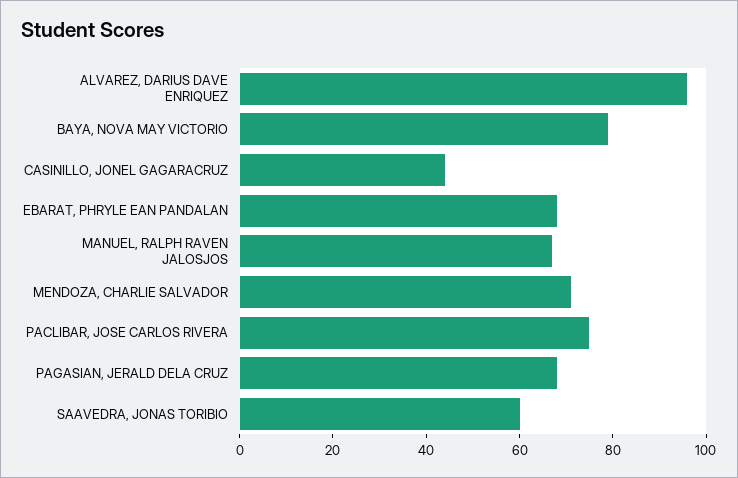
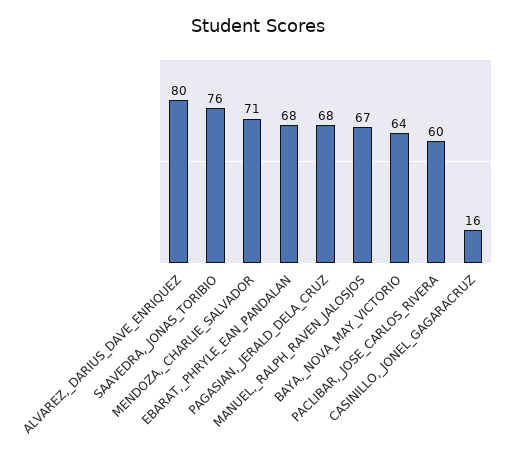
ALVAREZ, DARIUS DAVE ENRIQUEZ: 95 -> 80
BAYA, NOVA MAY VICTORIO: 80 -> 64
CASINILLO, JONEL GAGARACRUZ: 45 -> 16
PACLIBAR, JOSE CARLOS RIVERA: 75 -> 60
SAAVEDRA, JONAS TORIBIO: 60 -> 76

